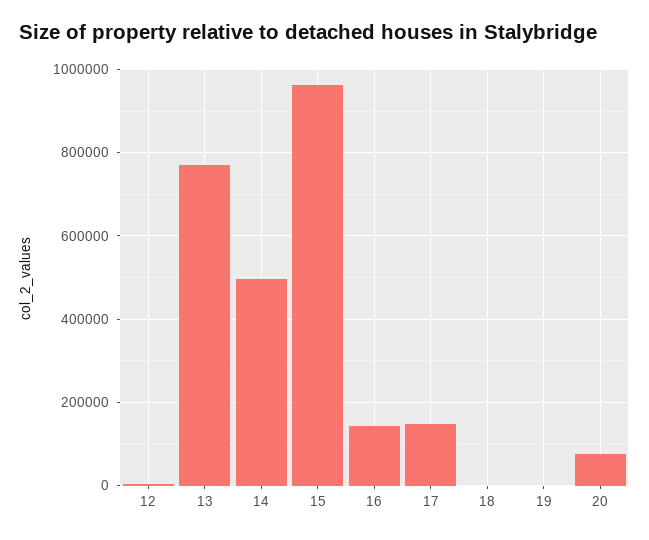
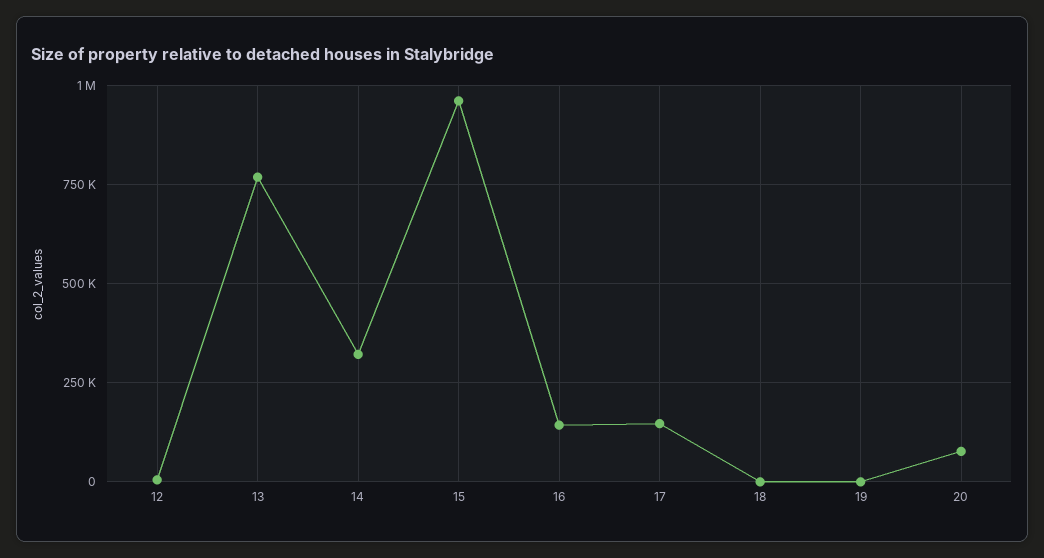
14: 500000 -> 325000

